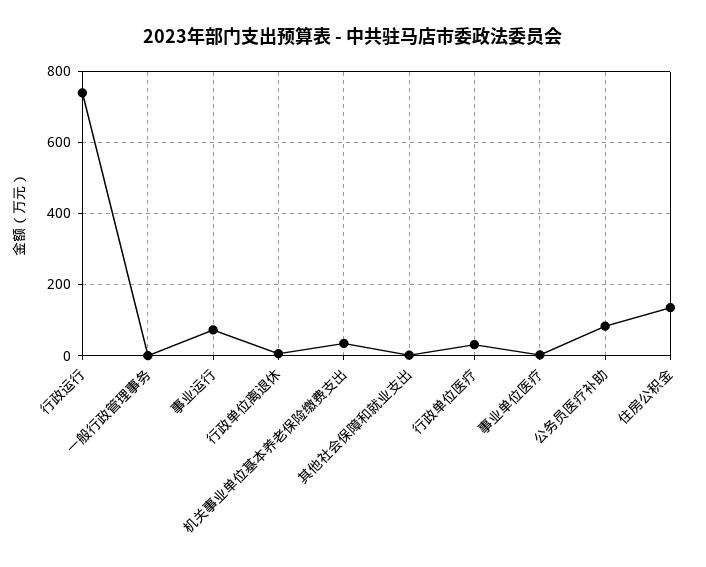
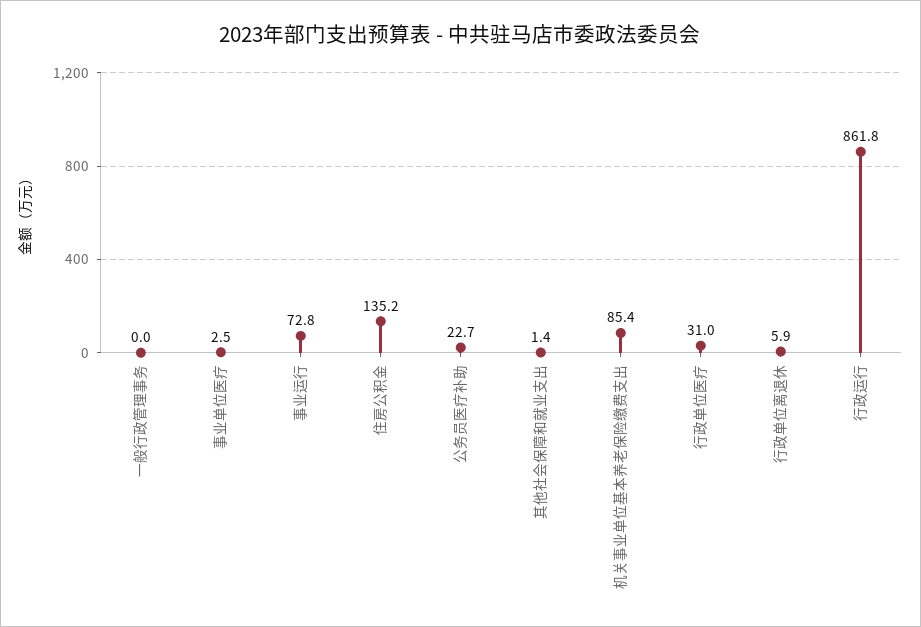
行政运行: 740 -> 861.8
机关事业单位基本养老保险缴费支出: 40 -> 85.4
公务员医疗补助: 80 -> 22.7

